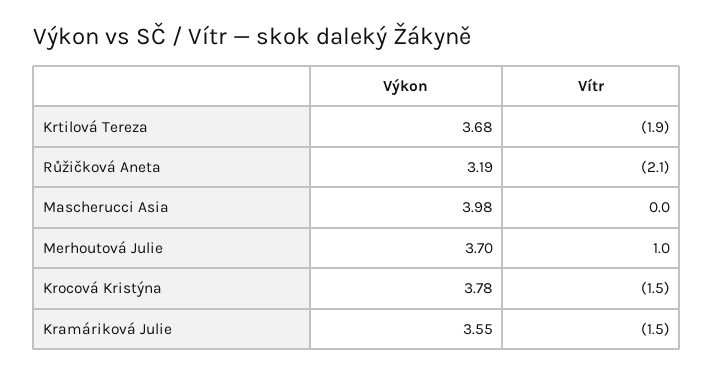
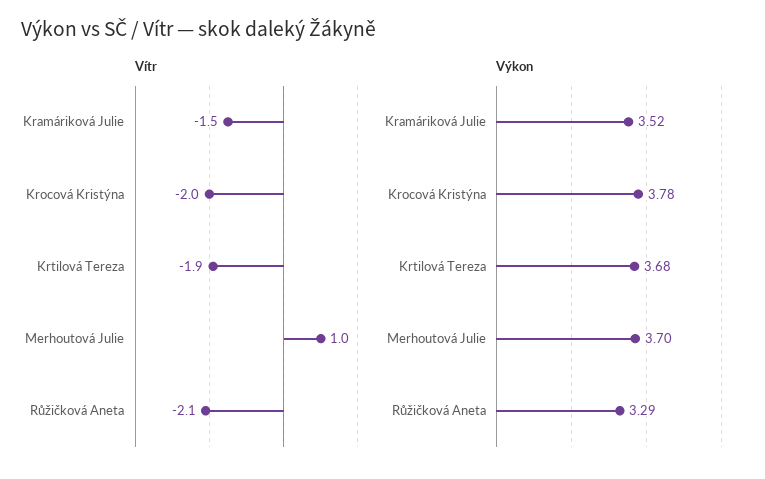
Výkon, Růžičková Aneta: 3.19 -> 3.29
Výkon, Mascherucci Asia: 3.98 -> none
Vítr, Mascherucci Asia: 0 -> none
Vítr, Krocová Kristýna: -1.5 -> -2
Výkon, Kramáriková Julie: 3.55 -> 3.52

